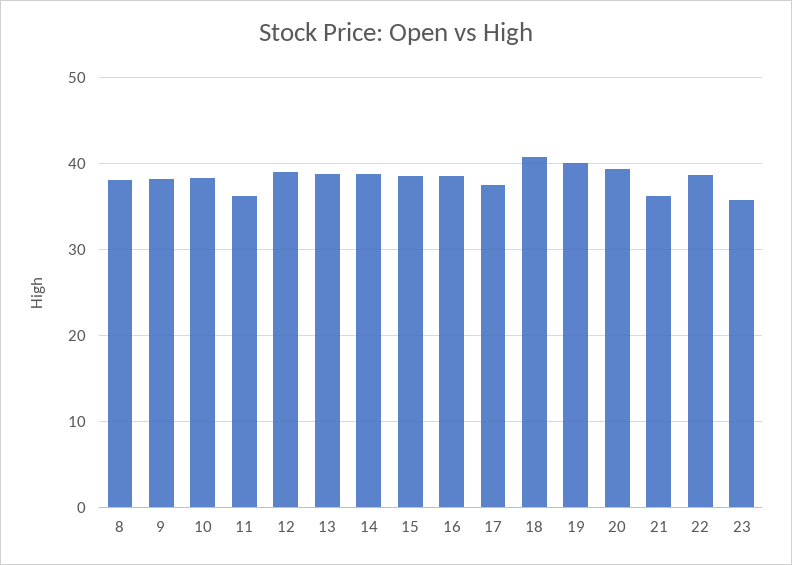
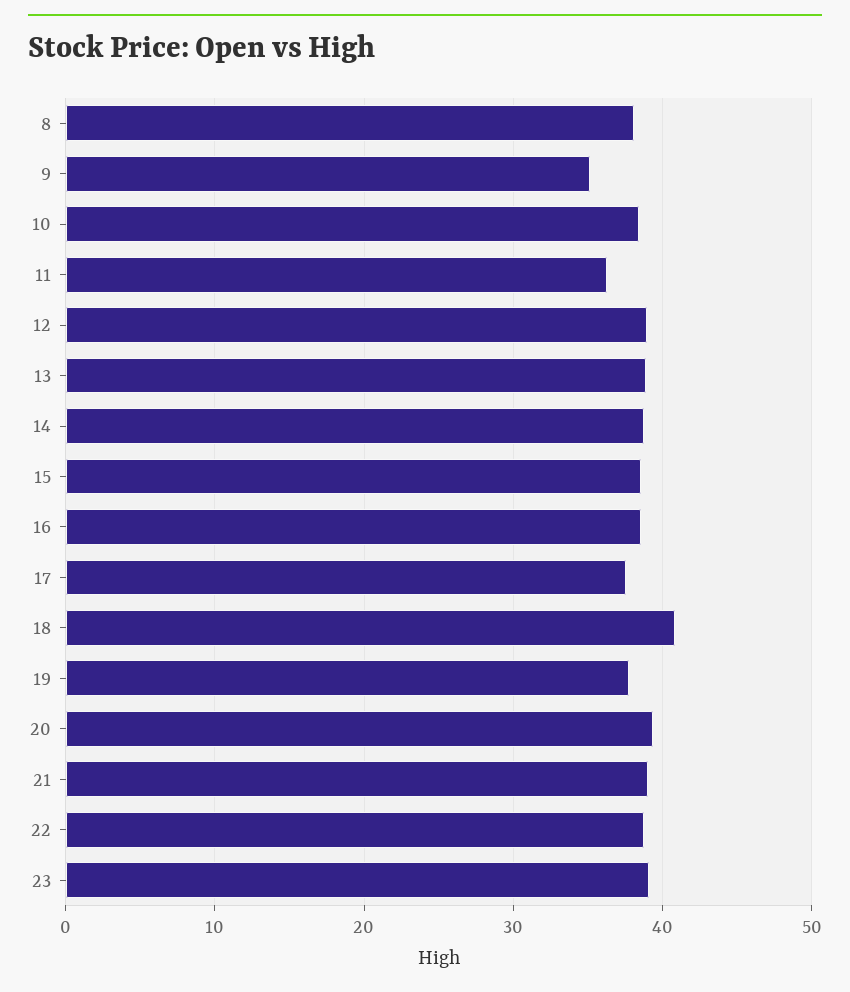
9: 38 -> 35
19: 40 -> 38
21: 36 -> 39
23: 36 -> 39

